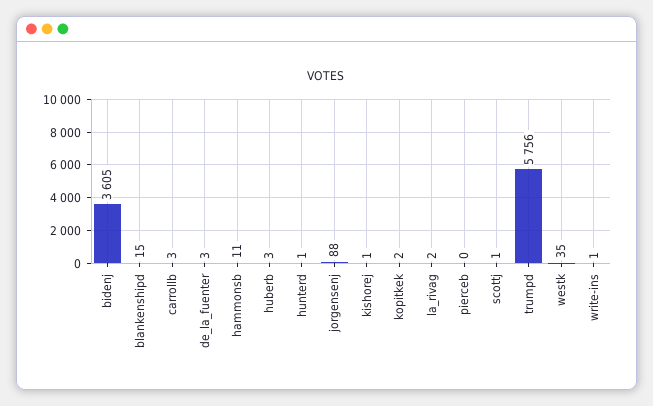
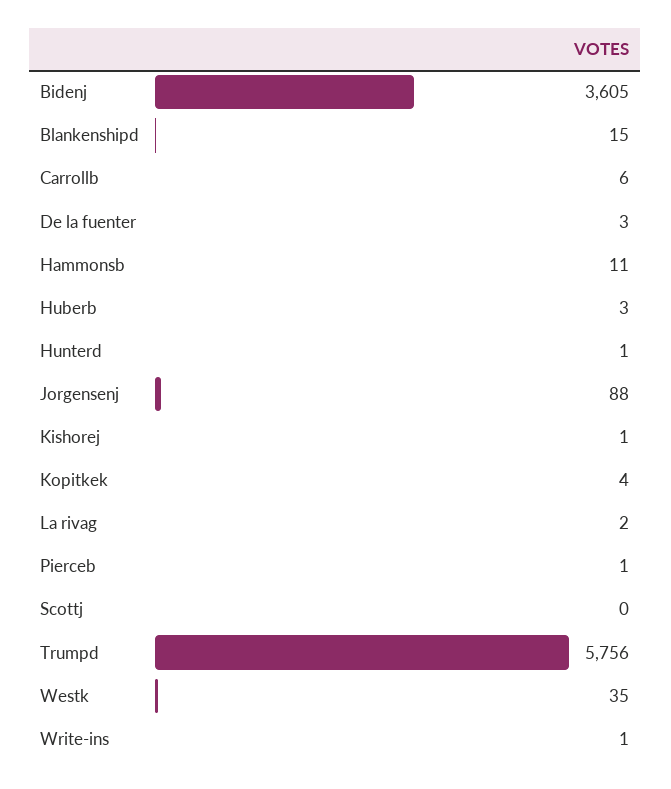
carrollb: 3 -> 6
kopitkek: 2 -> 4
pierceb: 0 -> 1
scottj: 1 -> 0

